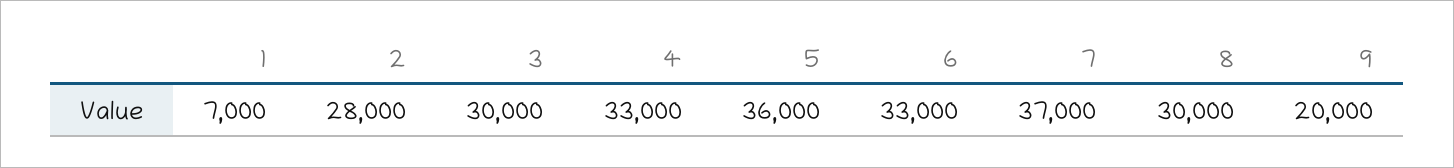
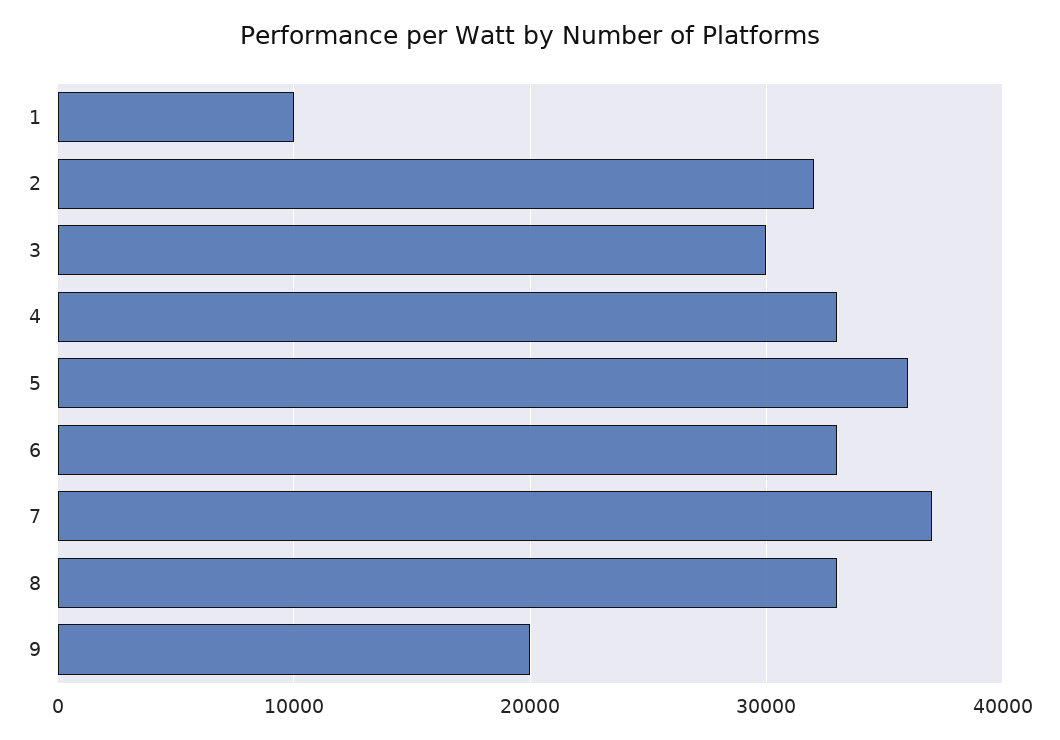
1: 7000 -> 10000
2: 28000 -> 32000
8: 30000 -> 33000

